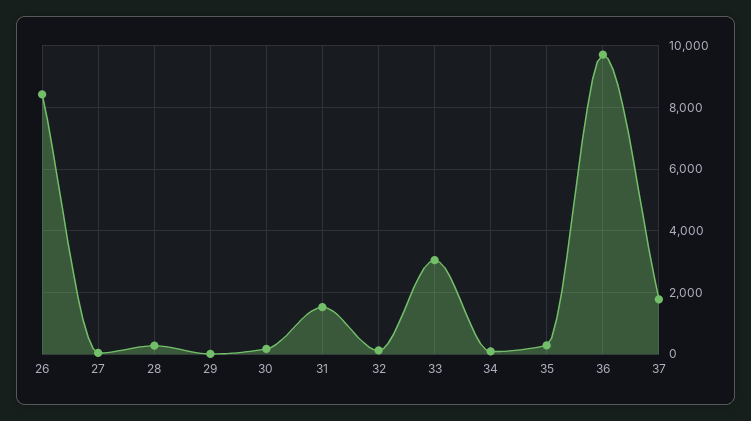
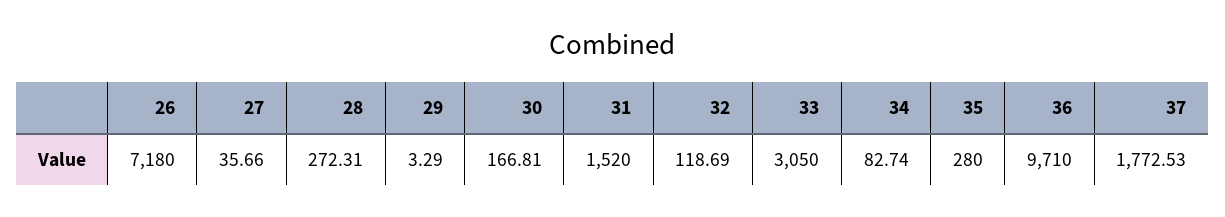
26: 8400 -> 7180

